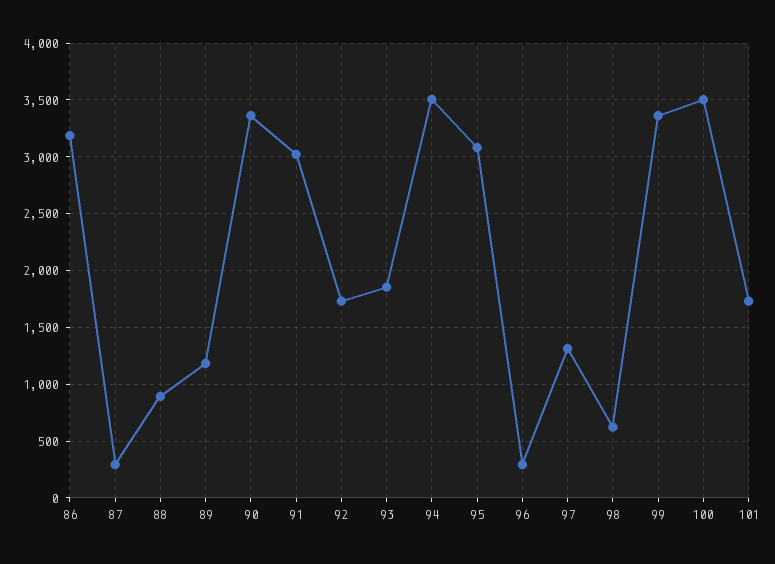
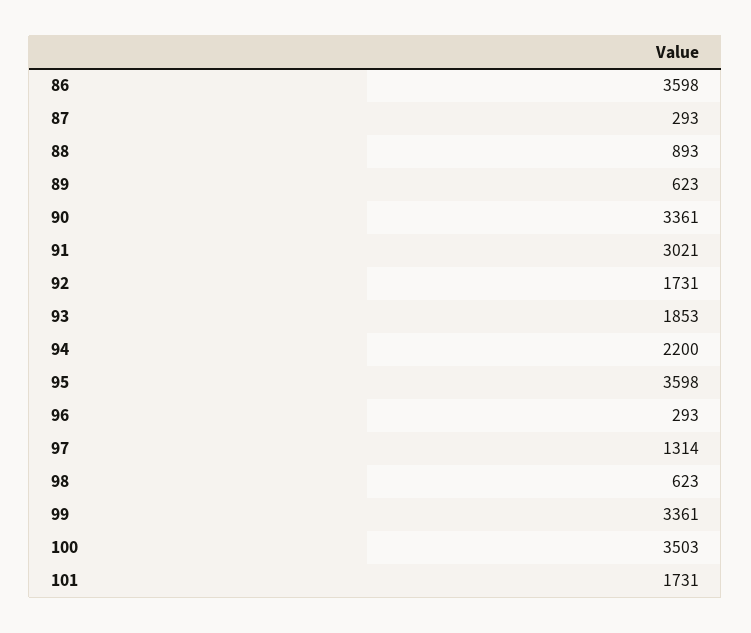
86: 3200 -> 3598
89: 1200 -> 623
94: 3500 -> 2200
95: 3100 -> 3598

